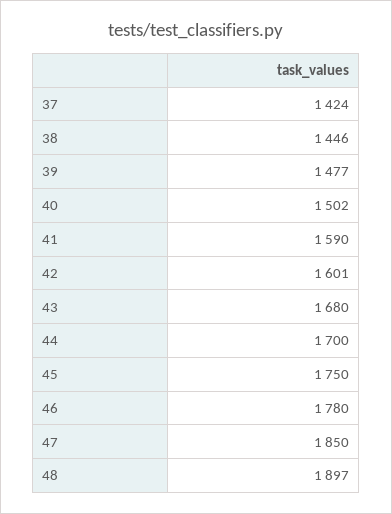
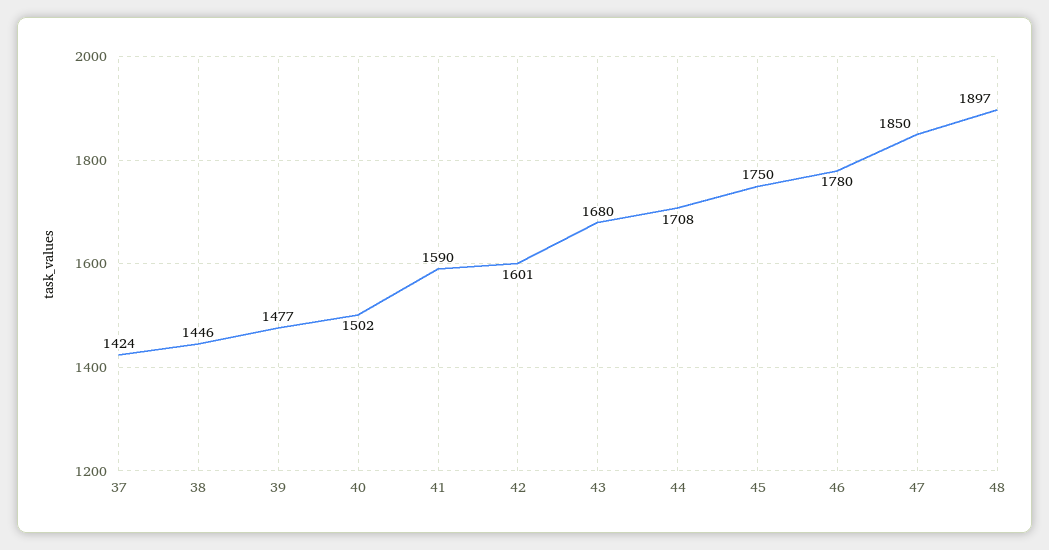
44: 1700 -> 1708

